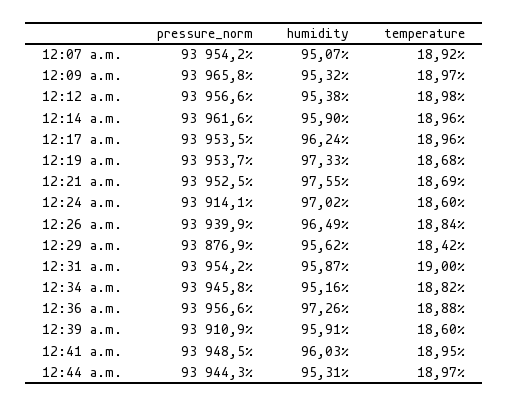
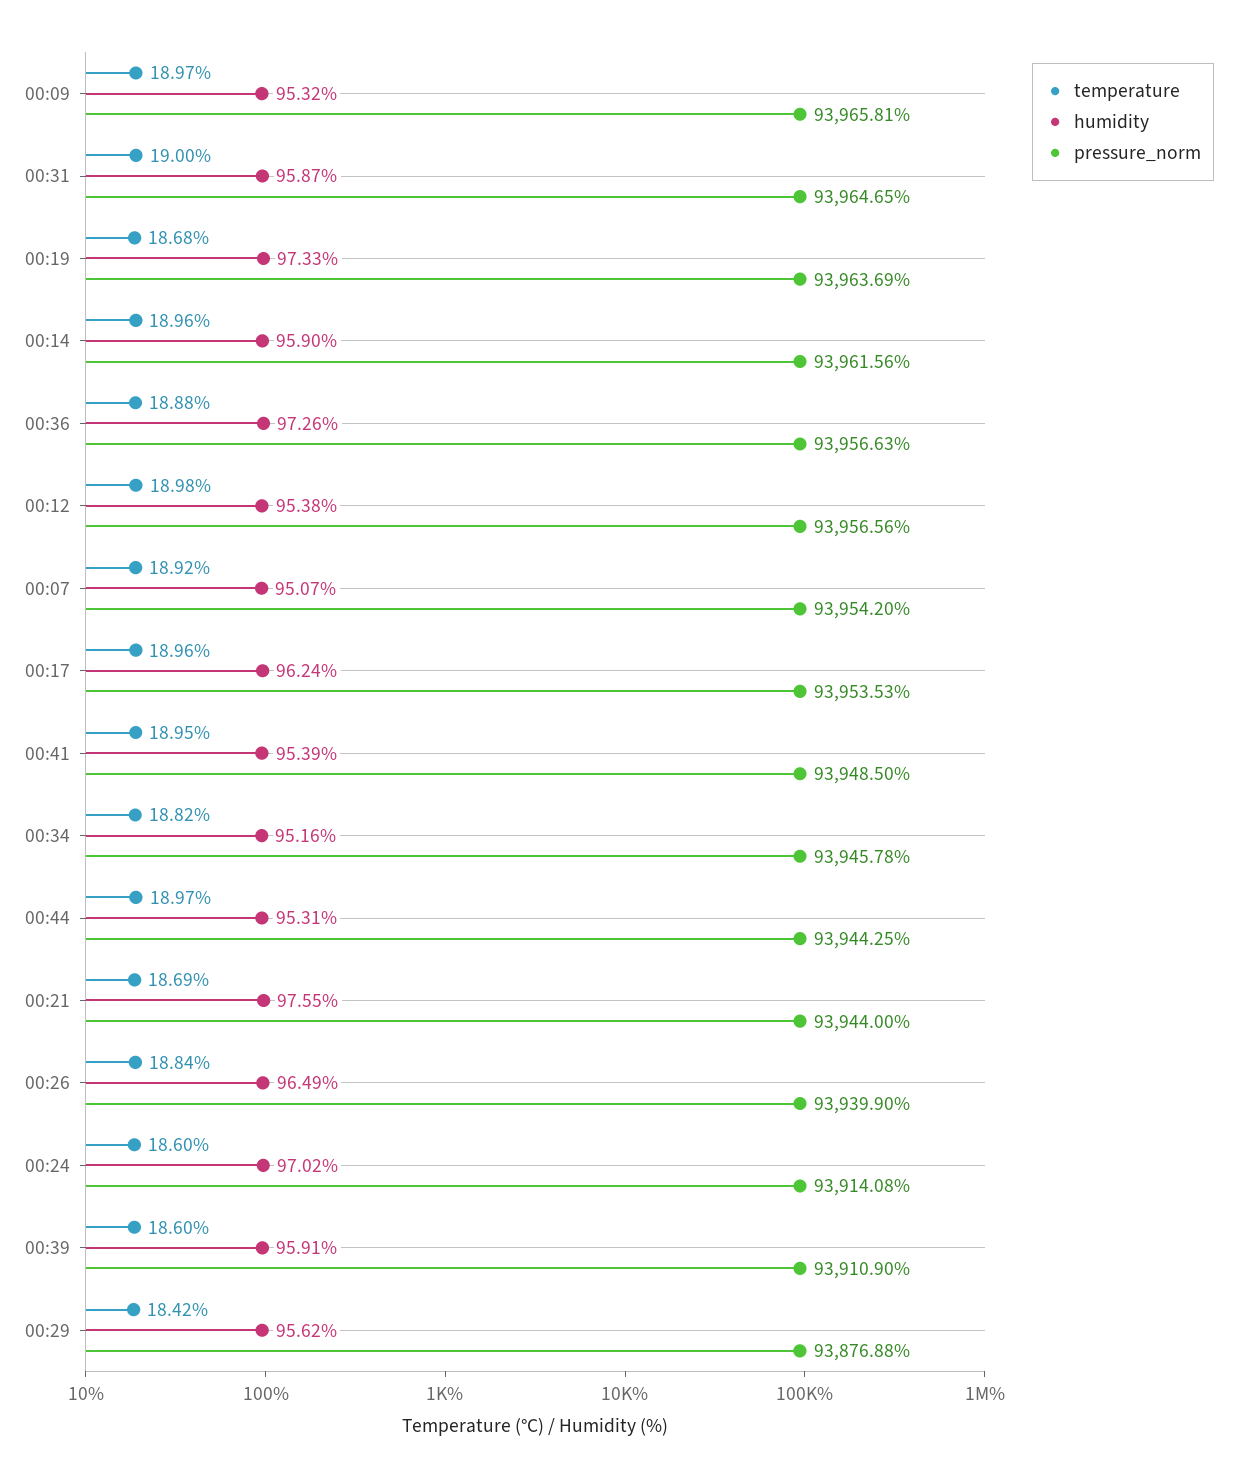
pressure_norm, 12:19 a.m.: 93953.7 -> 93963.69
pressure_norm, 12:21 a.m.: 93952.5 -> 93944
pressure_norm, 12:31 a.m.: 93954.2 -> 93964.65
humidity, 12:41 a.m.: 96.03 -> 95.39

